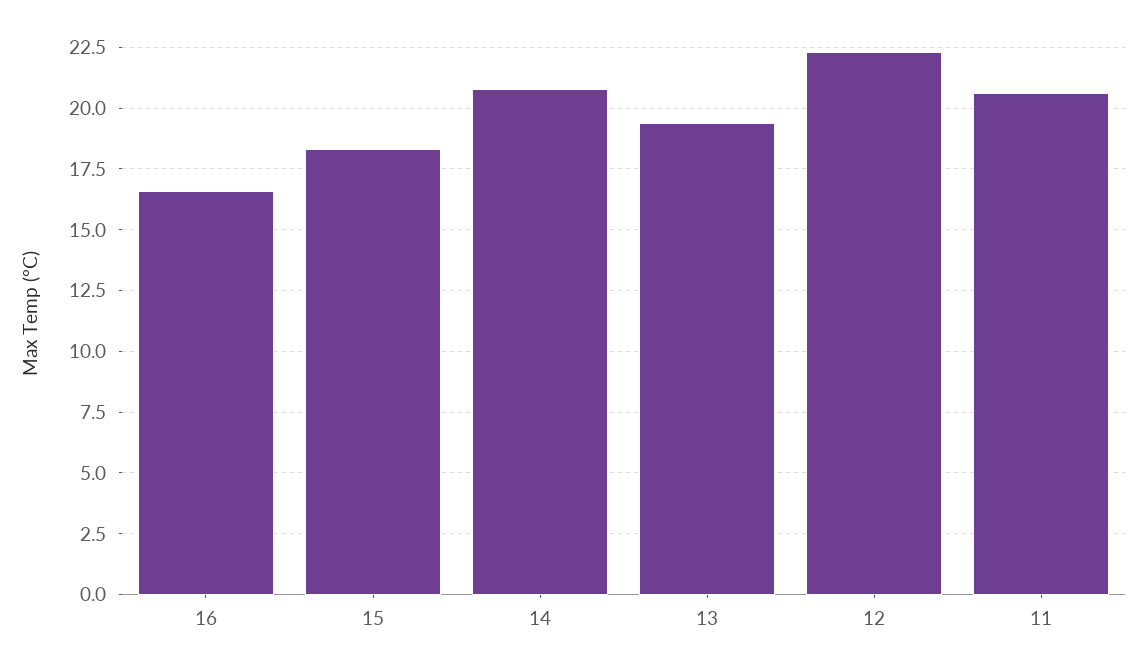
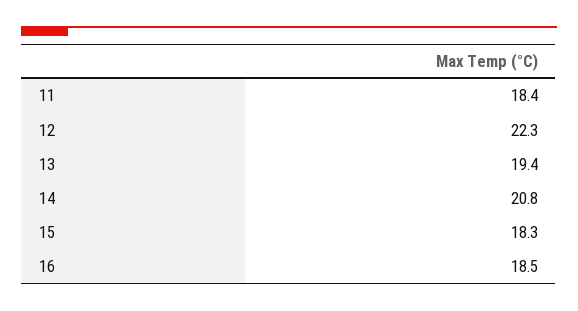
16: 16.5 -> 18.5
11: 20.5 -> 18.4

